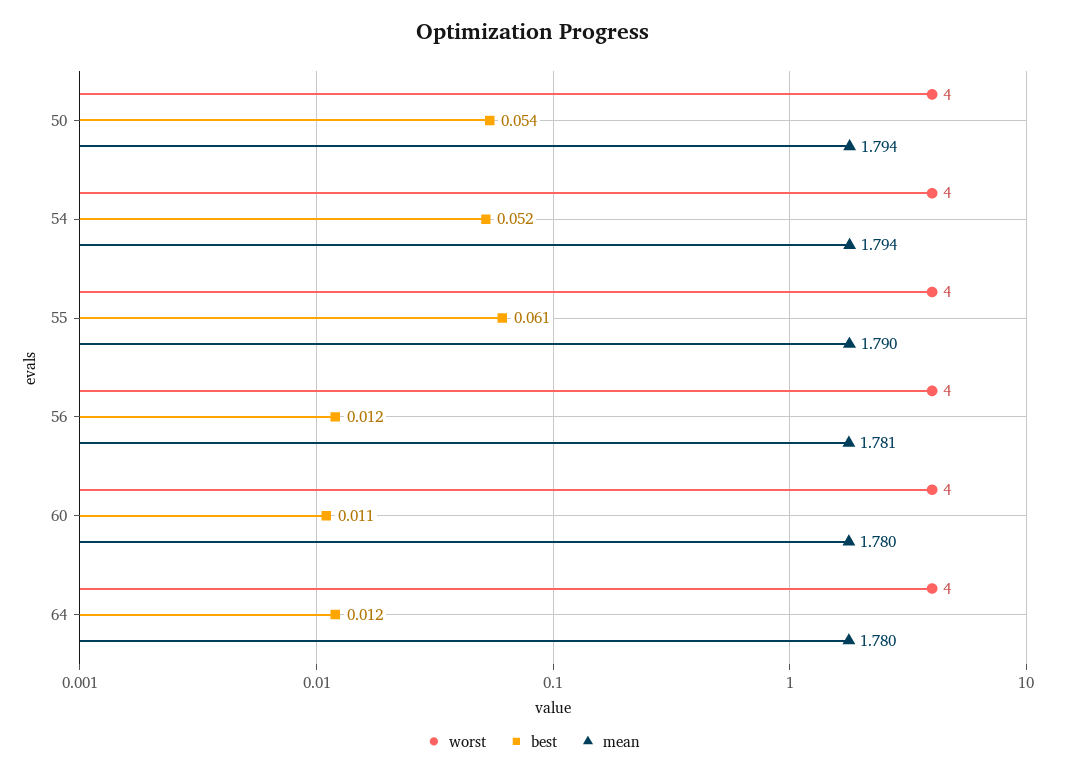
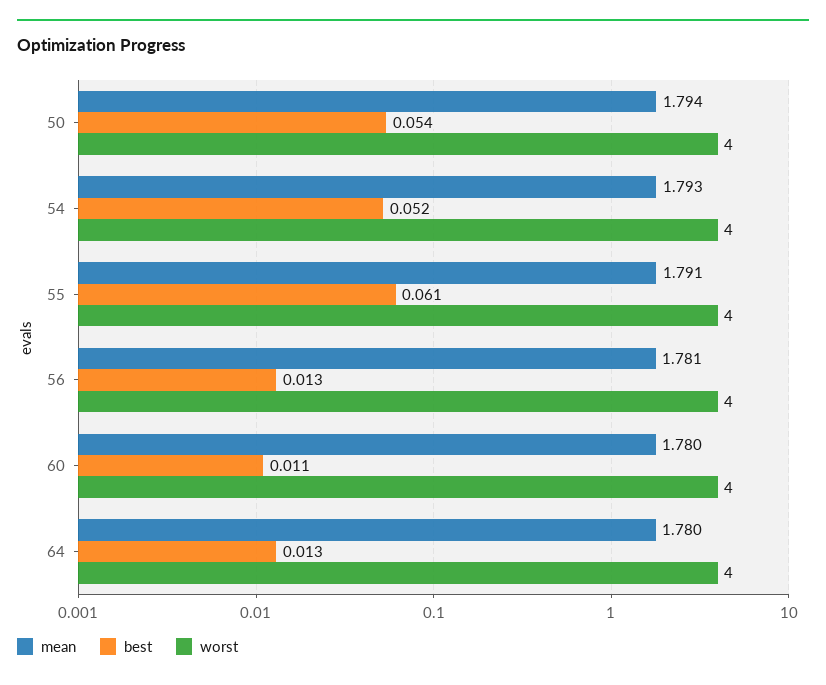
mean, 54: 1.794 -> 1.793
mean, 55: 1.79 -> 1.791
best, 56: 0.012 -> 0.013
best, 64: 0.012 -> 0.013

